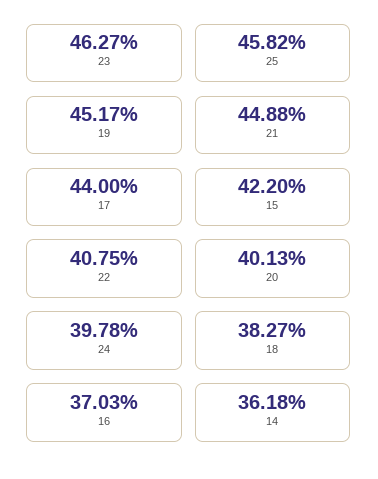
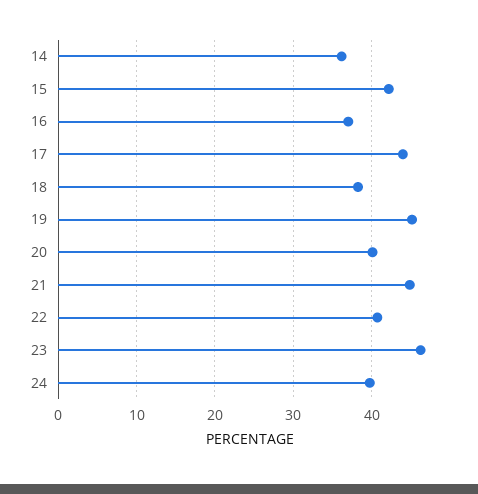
25: 45.82 -> none

